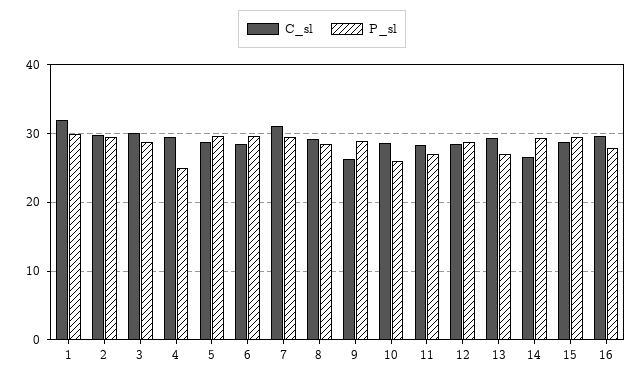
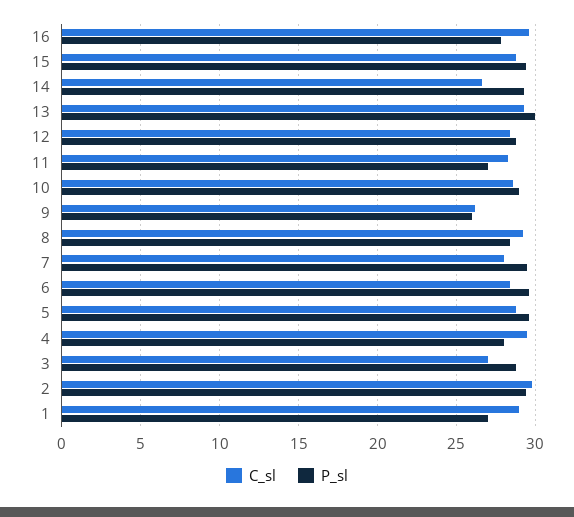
C_sl, 1: 32 -> 29
P_sl, 1: 30 -> 27
C_sl, 3: 30 -> 27
P_sl, 4: 25 -> 28
C_sl, 7: 31 -> 28
P_sl, 9: 29 -> 26
P_sl, 10: 26 -> 29
P_sl, 13: 27 -> 30

